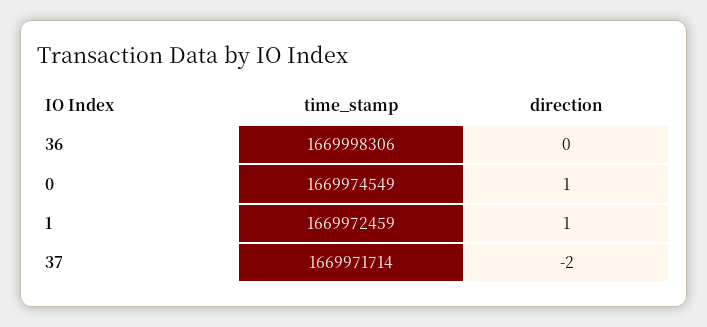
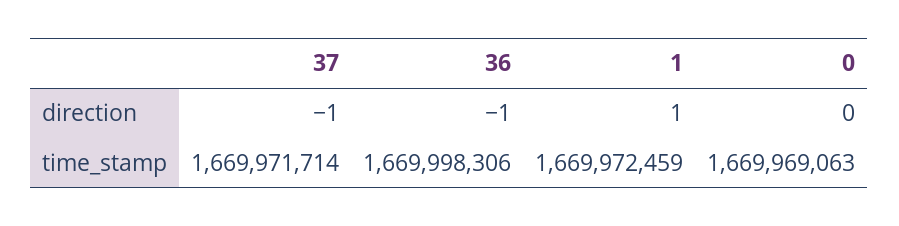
direction, 36: 0 -> -1
time_stamp, 0: 1669974549 -> 1669969063
direction, 0: 1 -> 0
direction, 37: -2 -> -1

